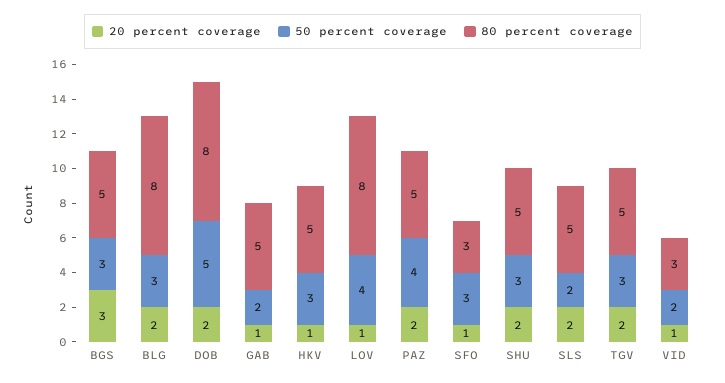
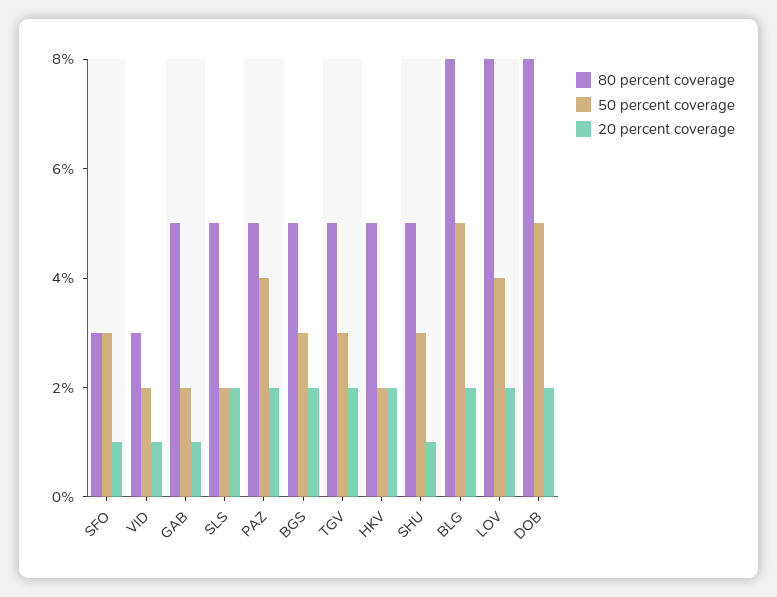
20 percent coverage, BGS: 3 -> 2
50 percent coverage, BLG: 3 -> 5
20 percent coverage, HKV: 1 -> 2
50 percent coverage, HKV: 3 -> 2
20 percent coverage, LOV: 1 -> 2
20 percent coverage, SHU: 2 -> 1

